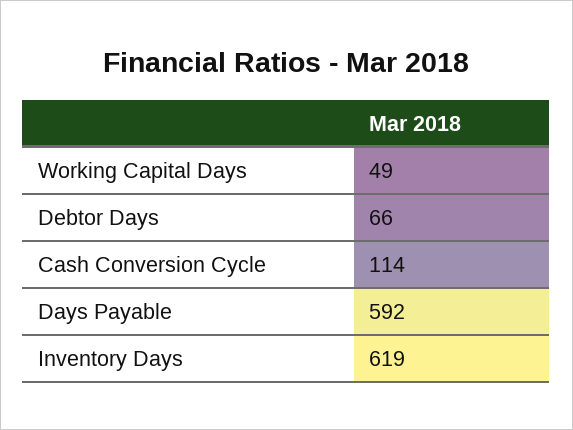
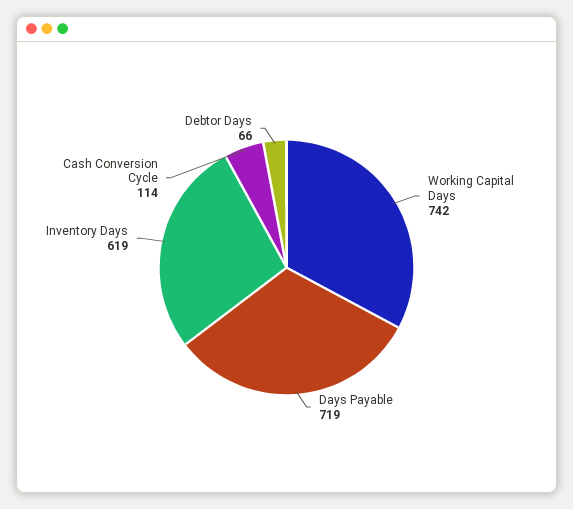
Working Capital Days: 49 -> 742
Days Payable: 592 -> 719

